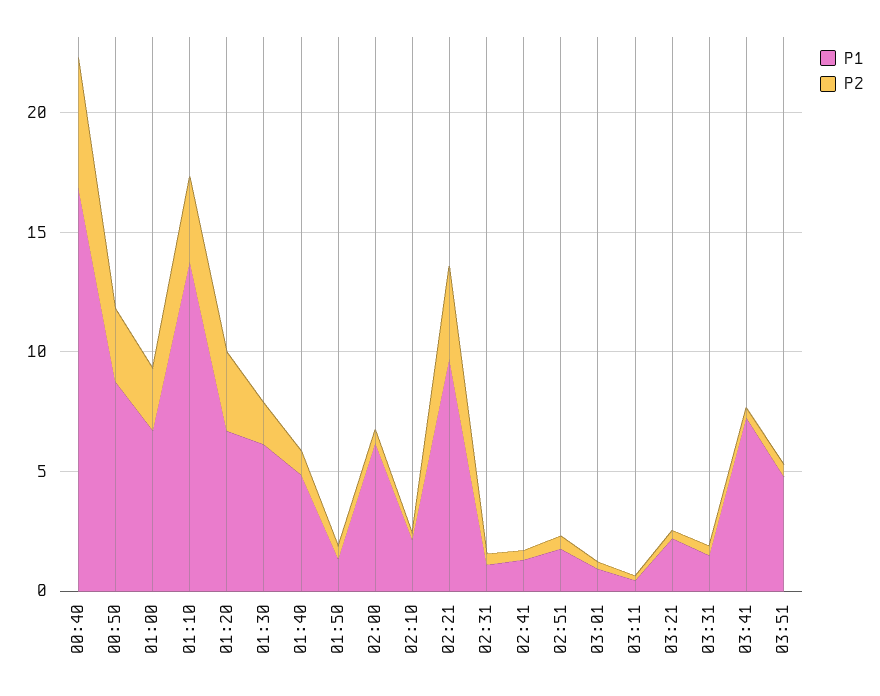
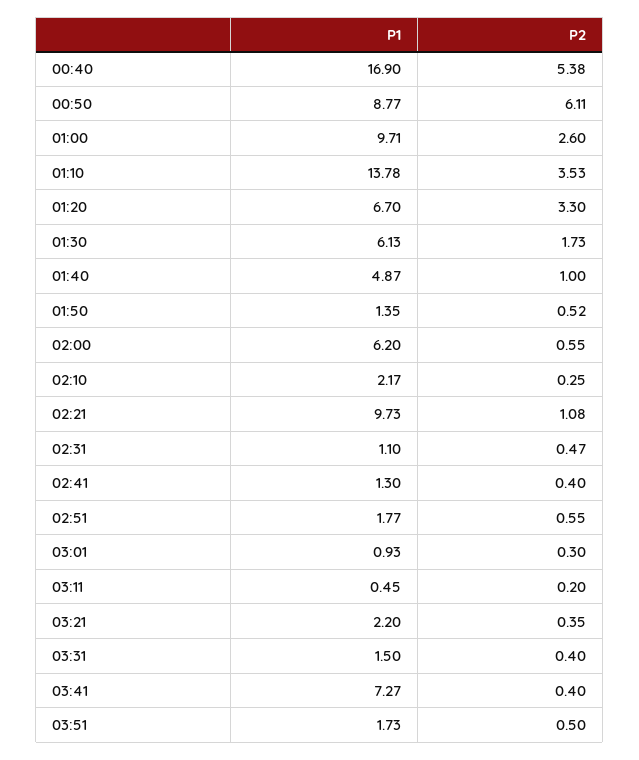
P2, 00:50: 3 -> 6.11
P1, 01:00: 7 -> 9.71
P2, 02:21: 4 -> 1.08
P1, 03:51: 5 -> 1.73

